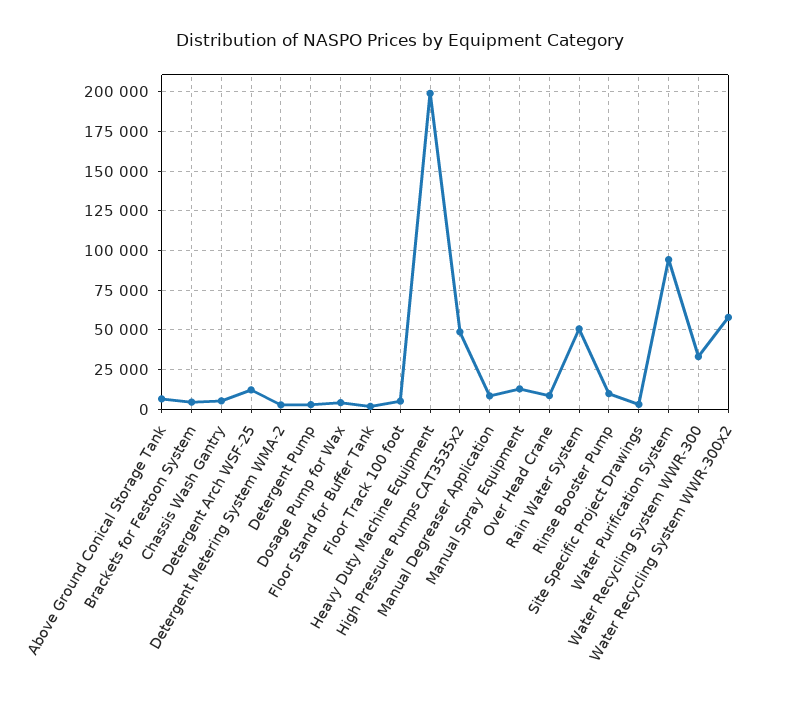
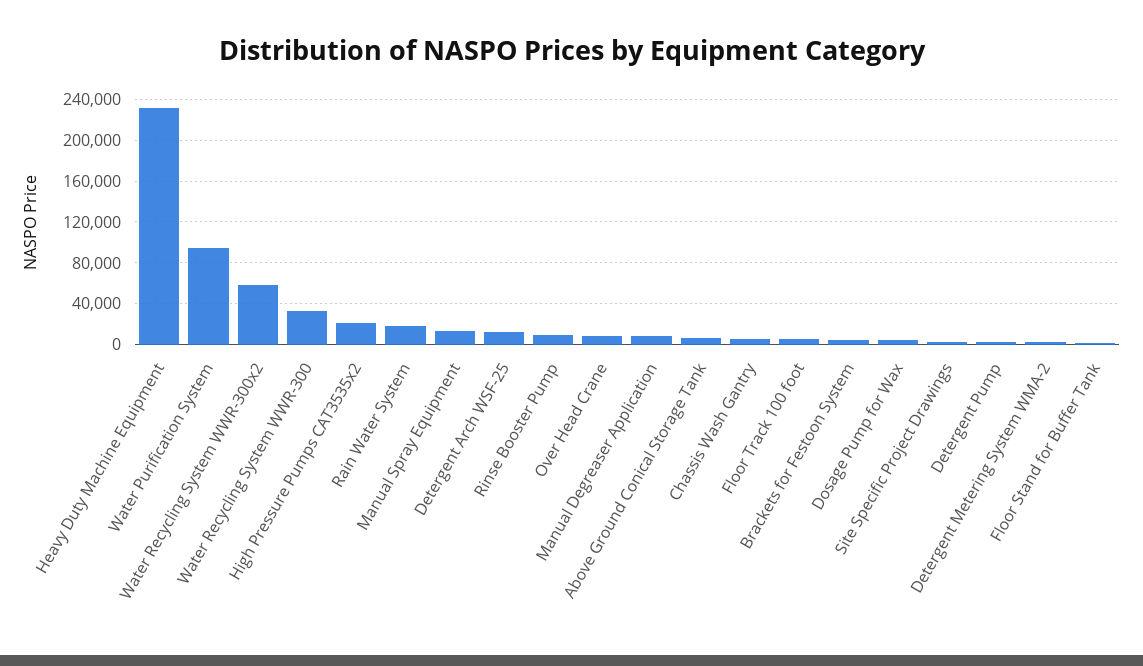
Heavy Duty Machine Equipment: 200000 -> 230000
High Pressure Pumps CAT3535x2: 50000 -> 20000
Rain Water System: 50000 -> 20000

